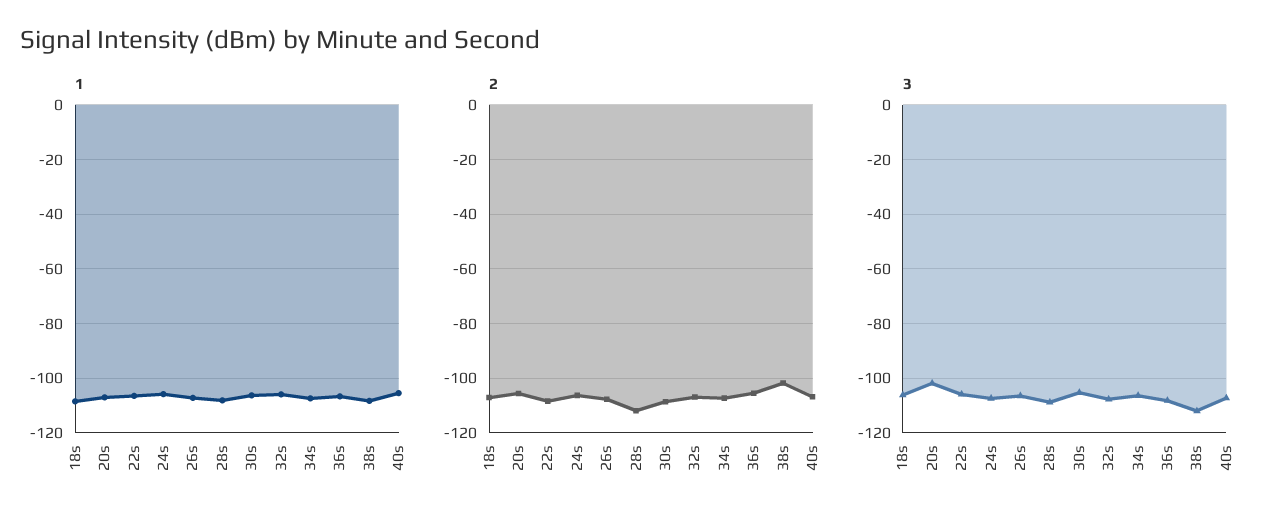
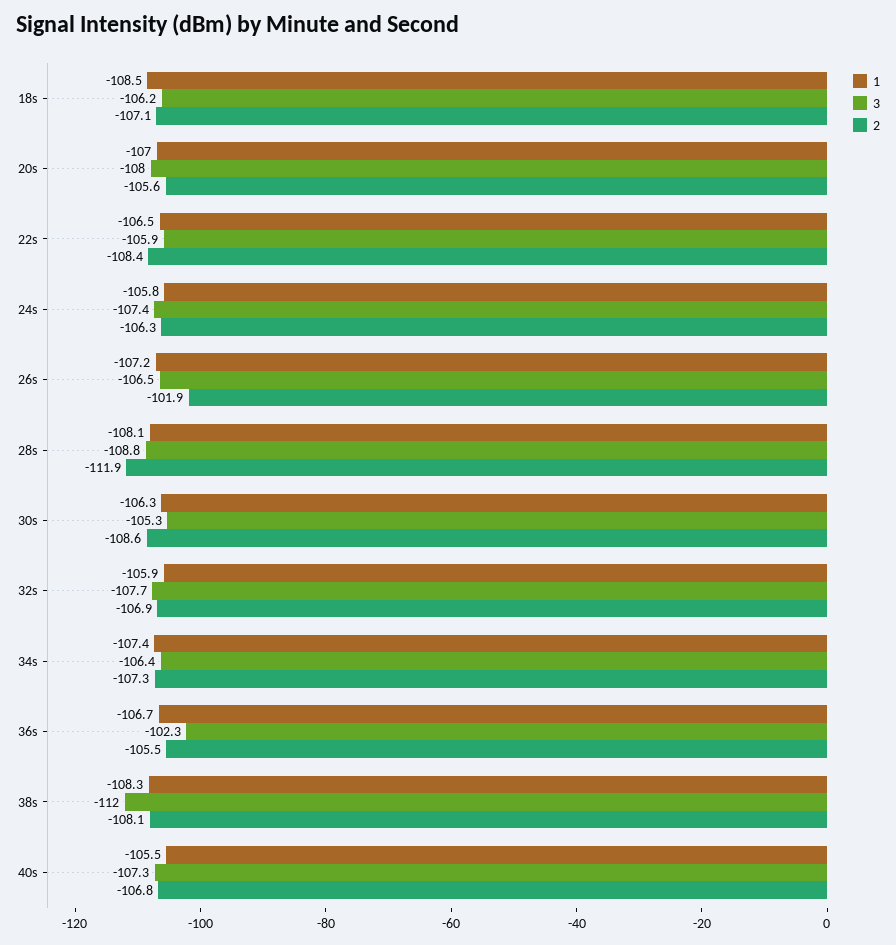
2, 26s: -107.5 -> -101.9
2, 38s: -102.5 -> -108.1
3, 20s: -102.5 -> -108
3, 36s: -107.5 -> -102.3

